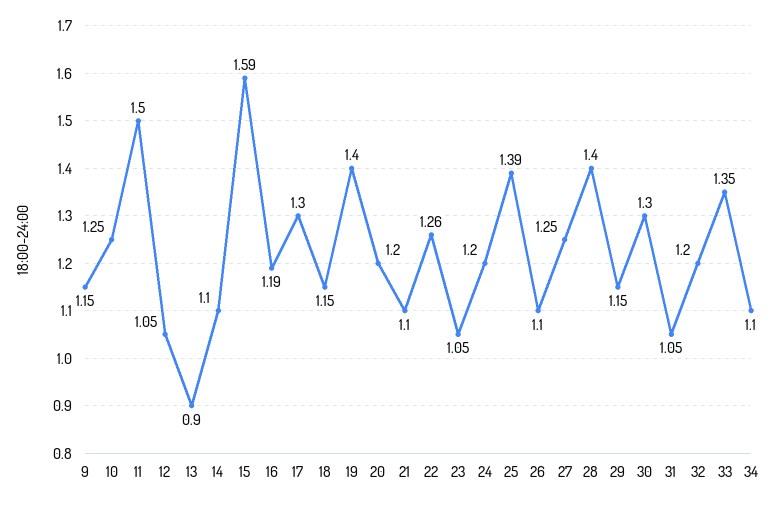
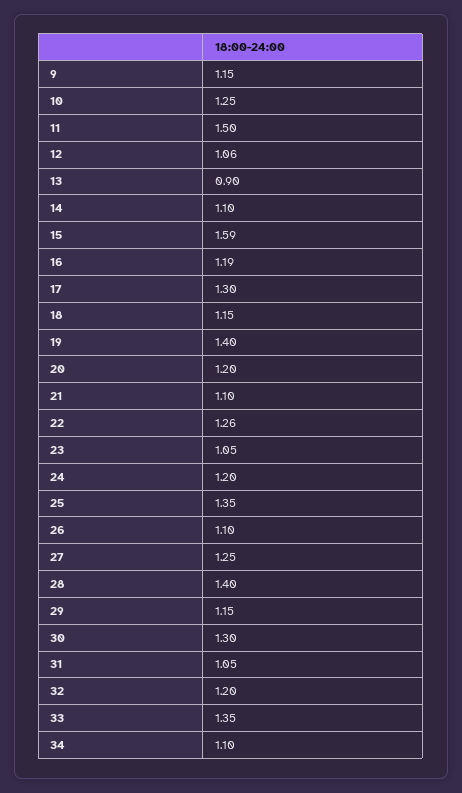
12: 1.05 -> 1.06
25: 1.39 -> 1.35

